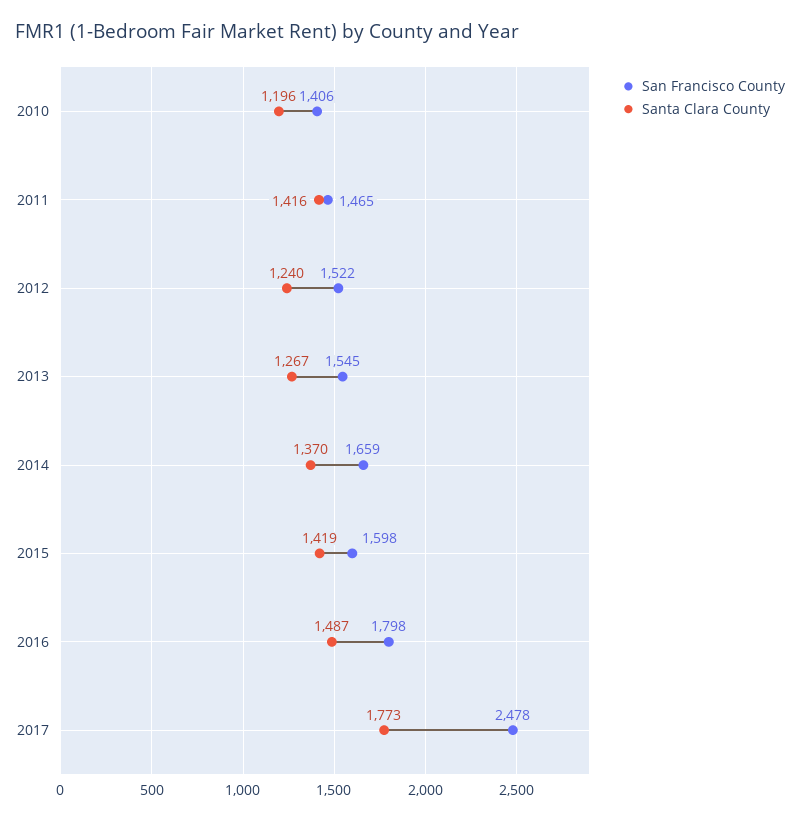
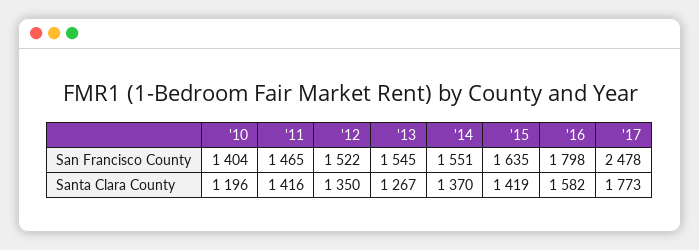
San Francisco County, 2010: 1406 -> 1404
Santa Clara County, 2012: 1240 -> 1350
San Francisco County, 2014: 1659 -> 1551
San Francisco County, 2015: 1598 -> 1635
Santa Clara County, 2016: 1487 -> 1582

